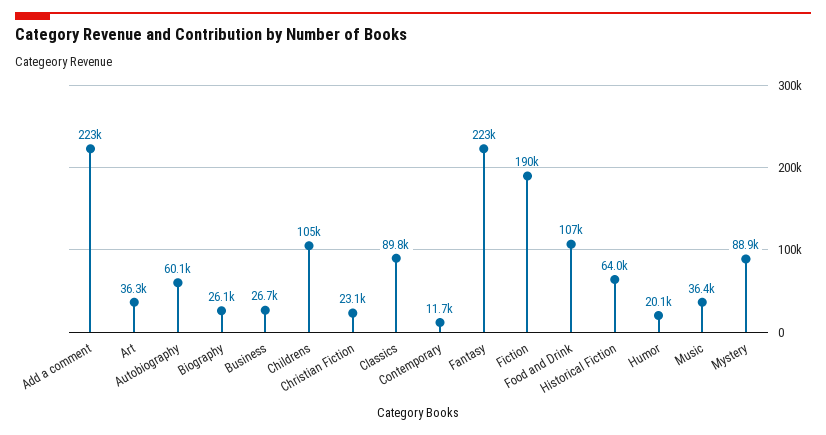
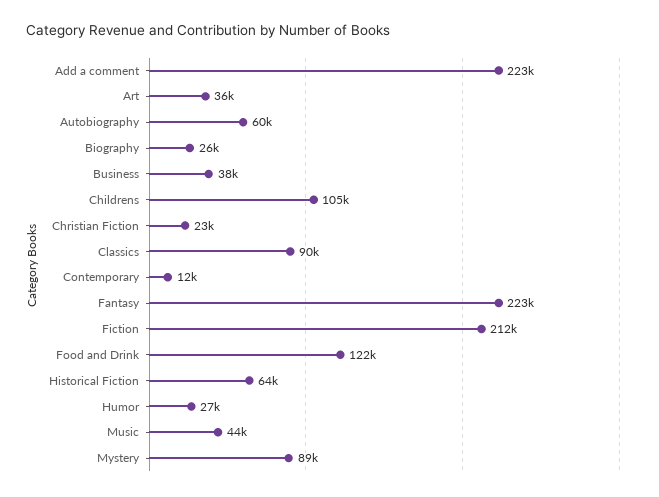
Business: 26700 -> 38000
Fiction: 190000 -> 212000
Food and Drink: 107000 -> 122000
Humor: 20100 -> 27000
Music: 36400 -> 44000

